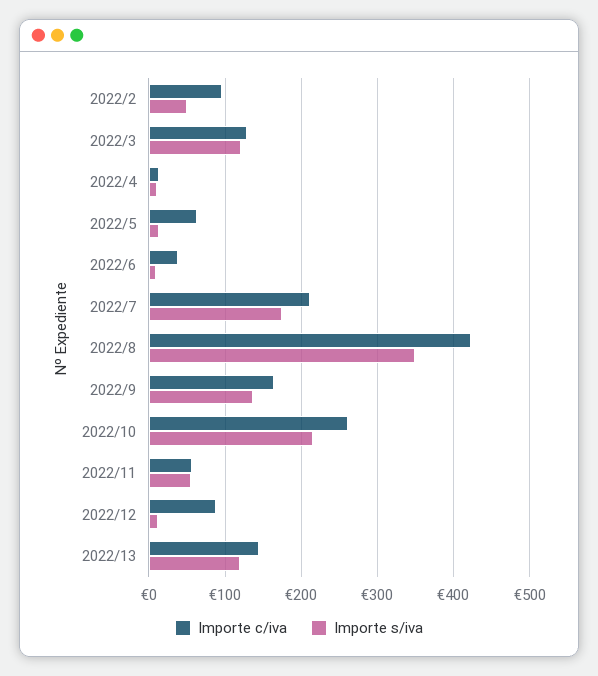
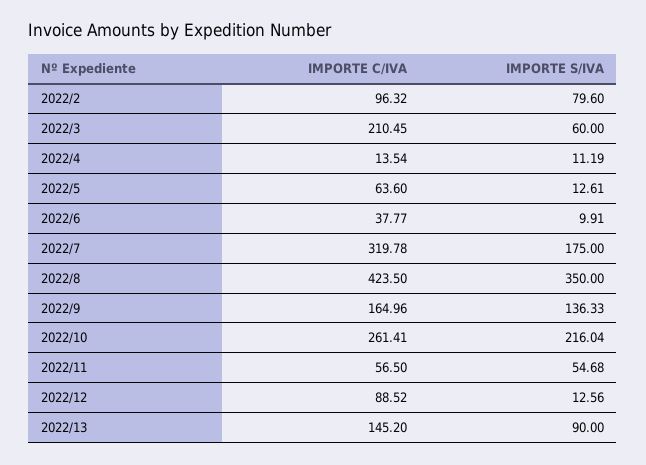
Importe s/iva, 2022/2: 50 -> 79.6
Importe c/iva, 2022/3: 130 -> 210.45
Importe s/iva, 2022/3: 120 -> 60
Importe c/iva, 2022/7: 210 -> 319.78
Importe s/iva, 2022/13: 120 -> 90

